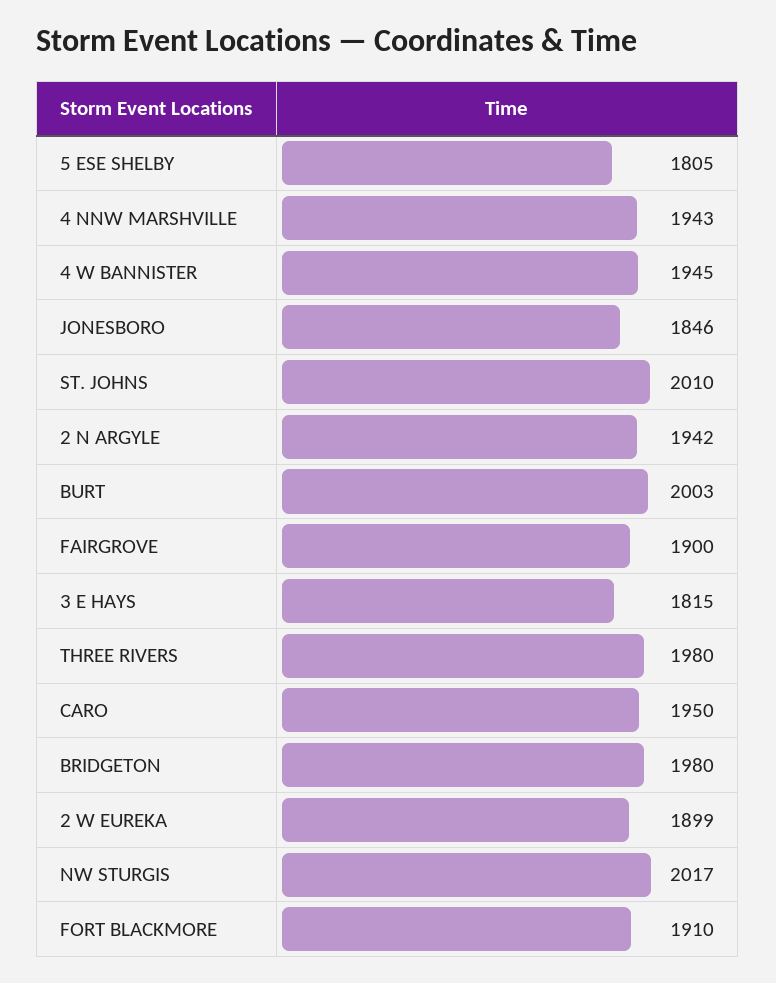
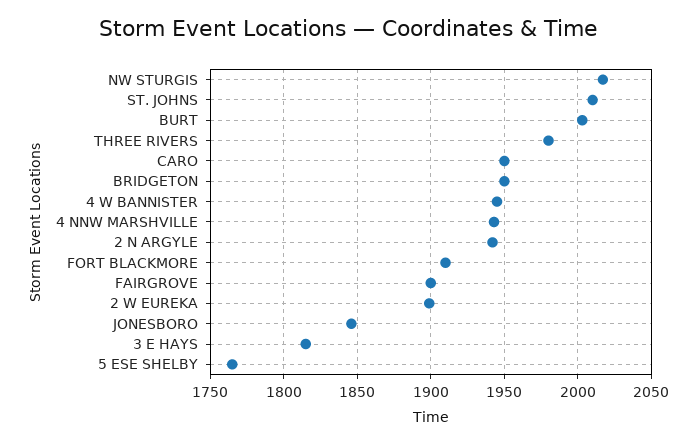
5 ESE SHELBY: 1805 -> 1765
BRIDGETON: 1980 -> 1950

